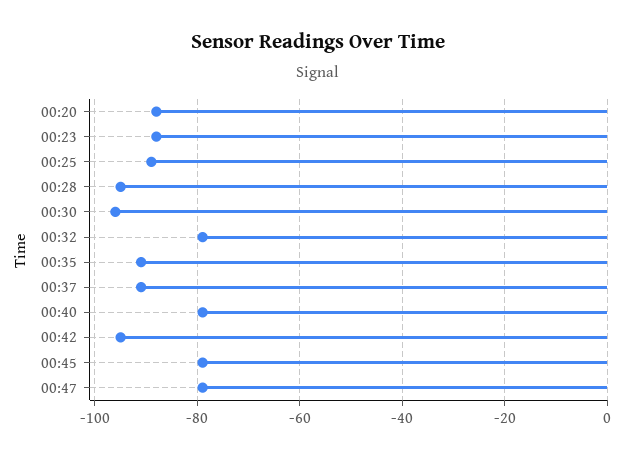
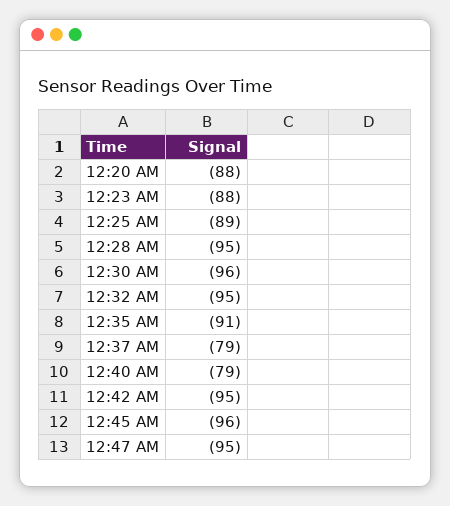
00:32: -80 -> -95
00:37: -90 -> -79
00:45: -80 -> -96
00:47: -80 -> -95

